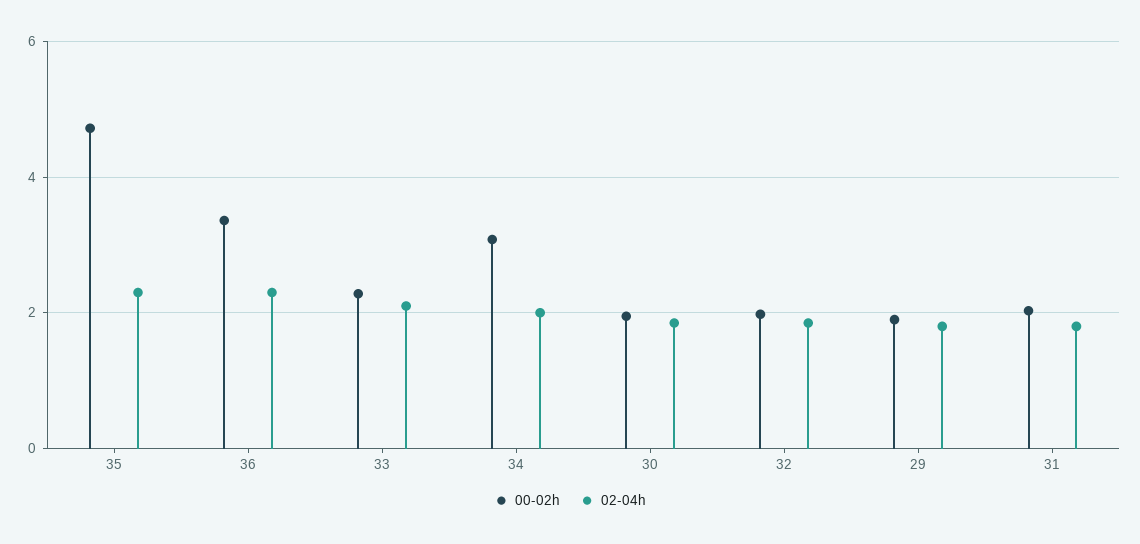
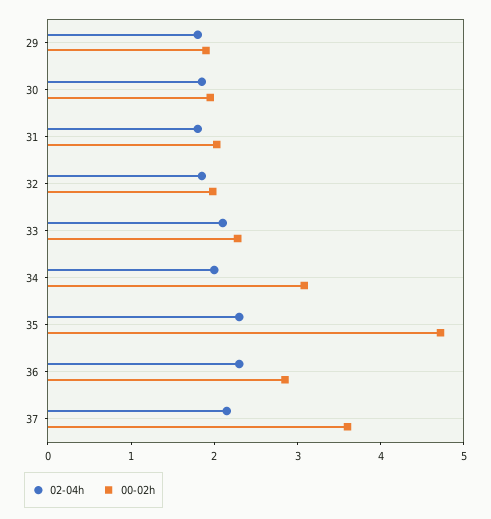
00-02h, 36: 3.4 -> 2.8
02-04h, 37: none -> 2.2
00-02h, 37: none -> 3.6

